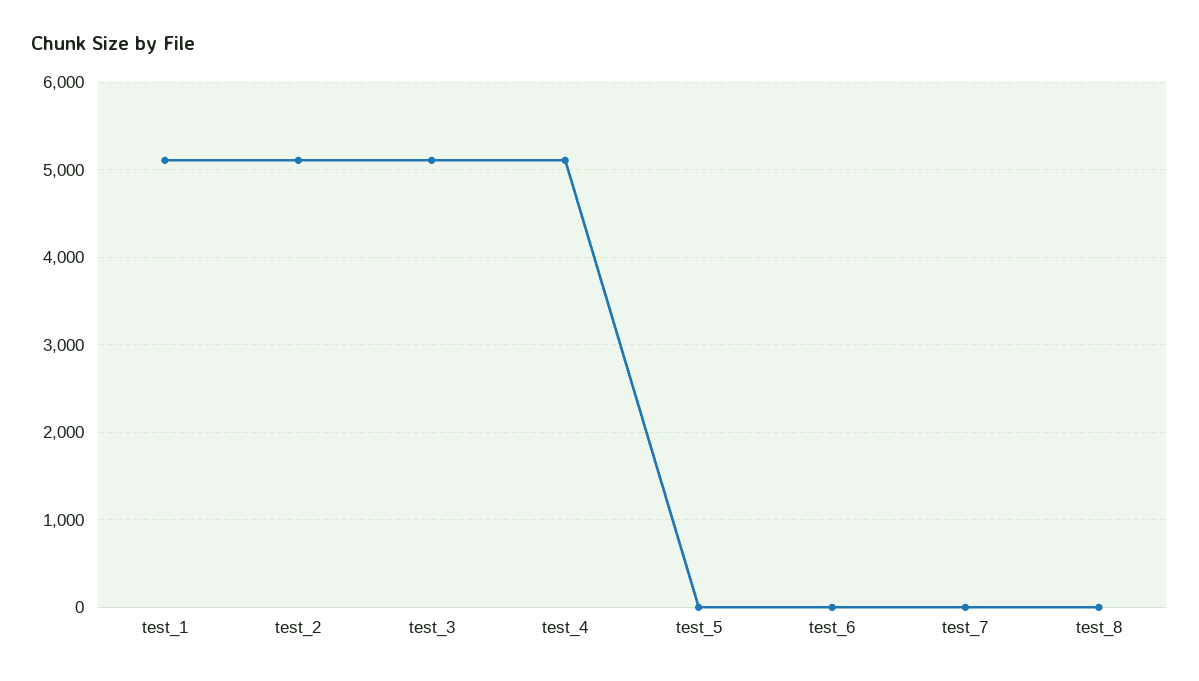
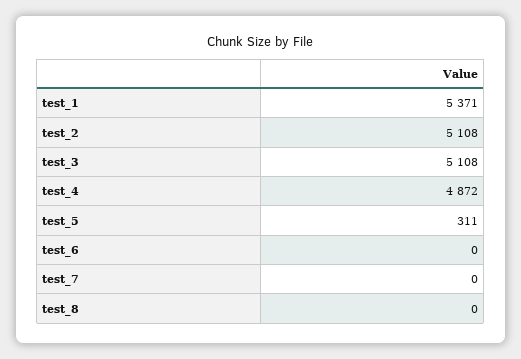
test_1: 5100 -> 5371
test_4: 5100 -> 4872
test_5: 0 -> 311

